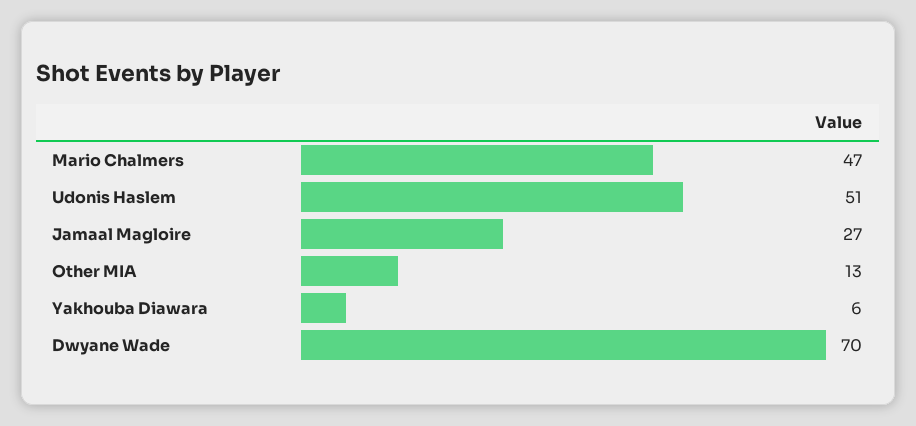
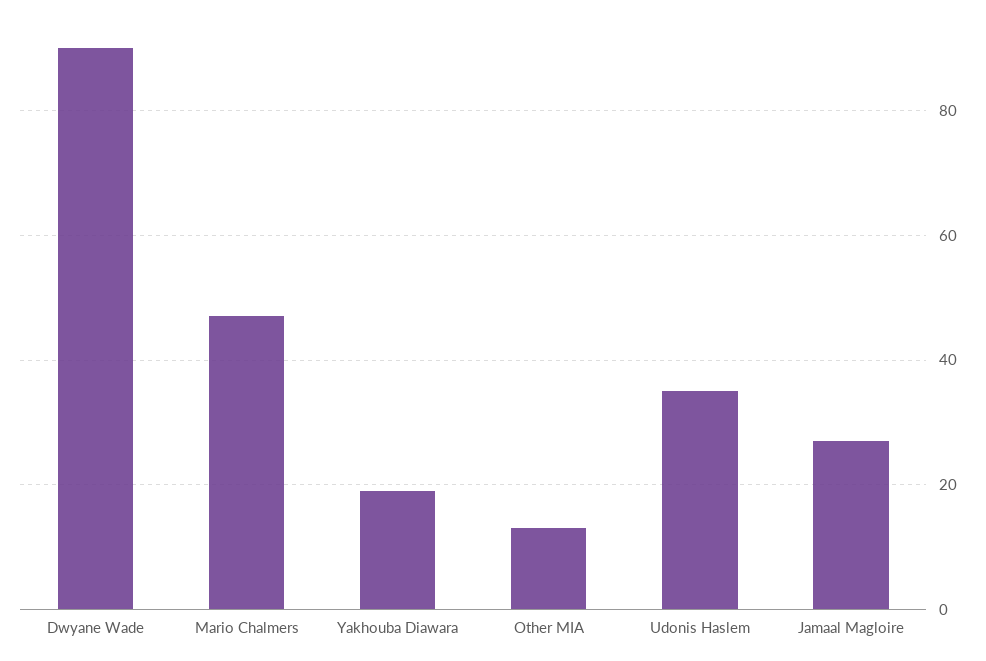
Udonis Haslem: 51 -> 35
Yakhouba Diawara: 6 -> 20
Dwyane Wade: 70 -> 90

